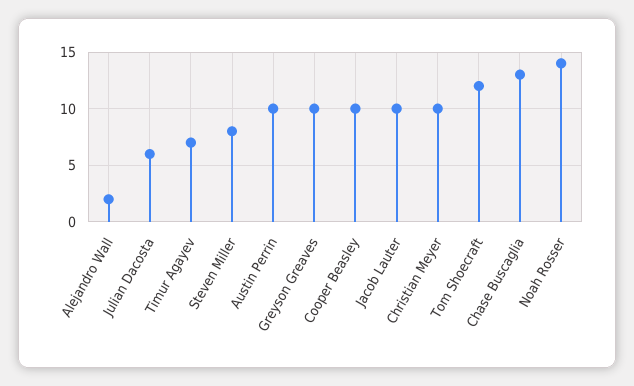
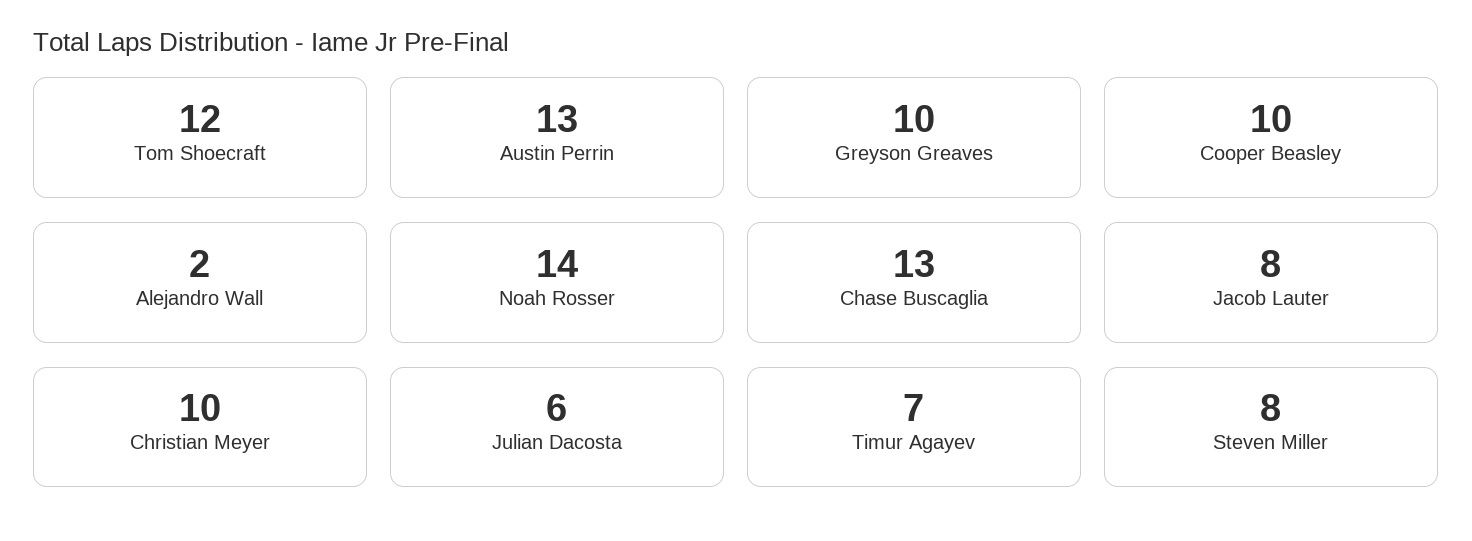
Austin Perrin: 10 -> 13
Jacob Lauter: 10 -> 8

